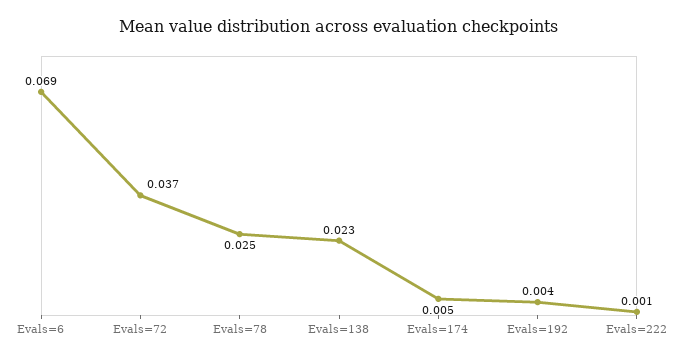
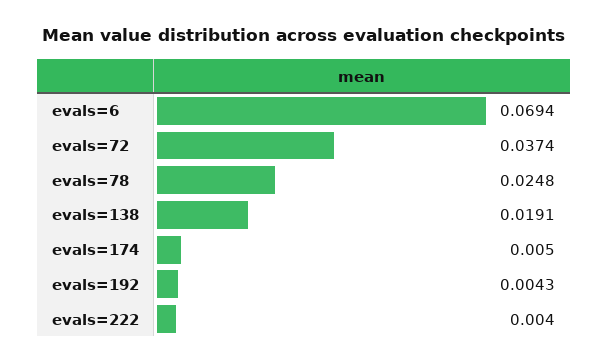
Evals=138: 0.023 -> 0.0191
Evals=222: 0.001 -> 0.004

